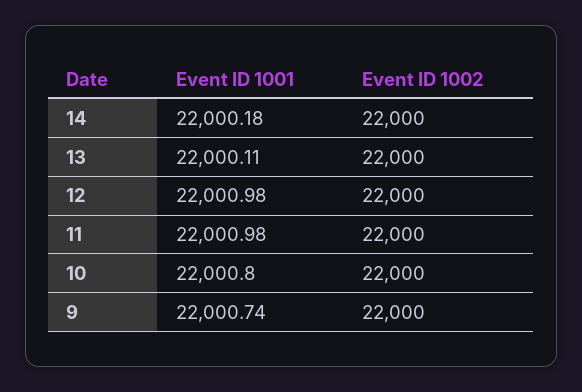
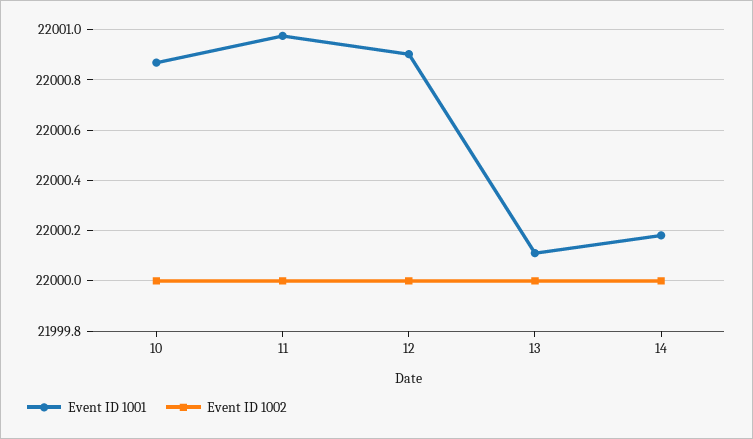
Event ID 1001, 12: 22000.98 -> 22000.9
Event ID 1001, 10: 22000.8 -> 22000.875
Event ID 1001, 9: 22000.74 -> none
Event ID 1002, 9: 22000 -> none

